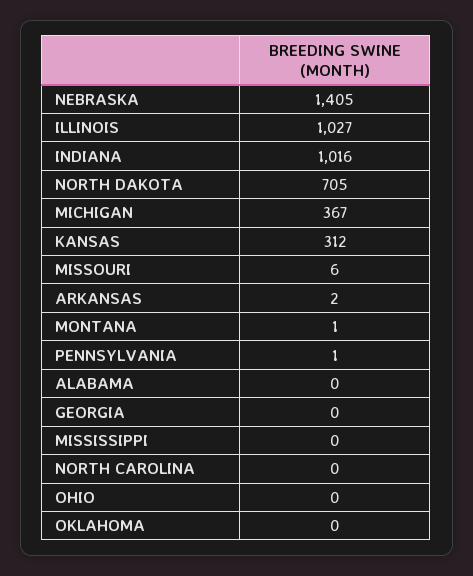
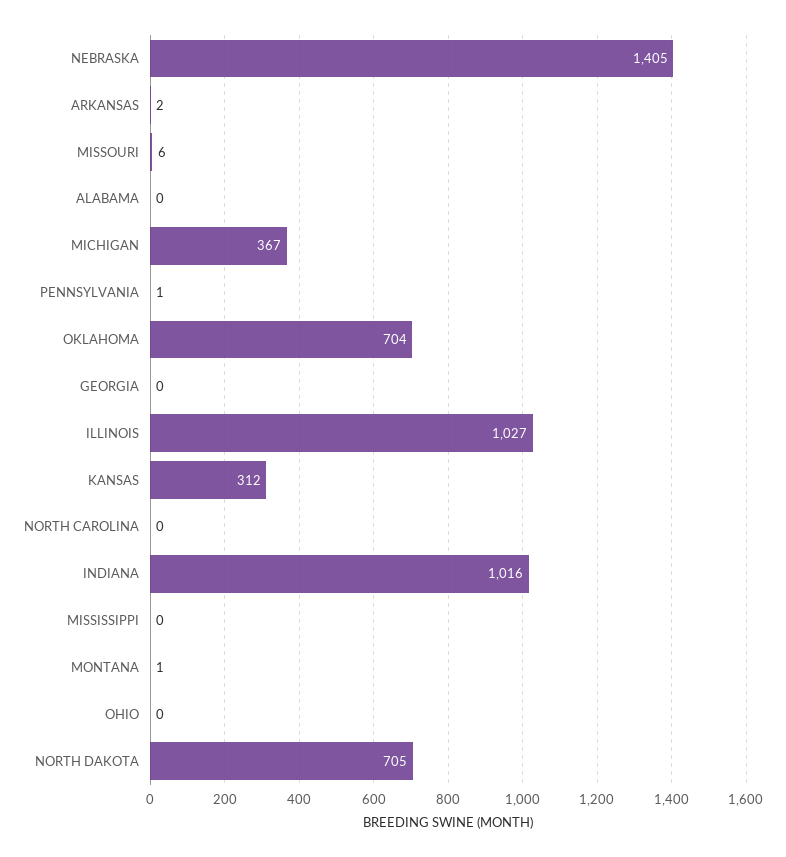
OKLAHOMA: 0 -> 704

